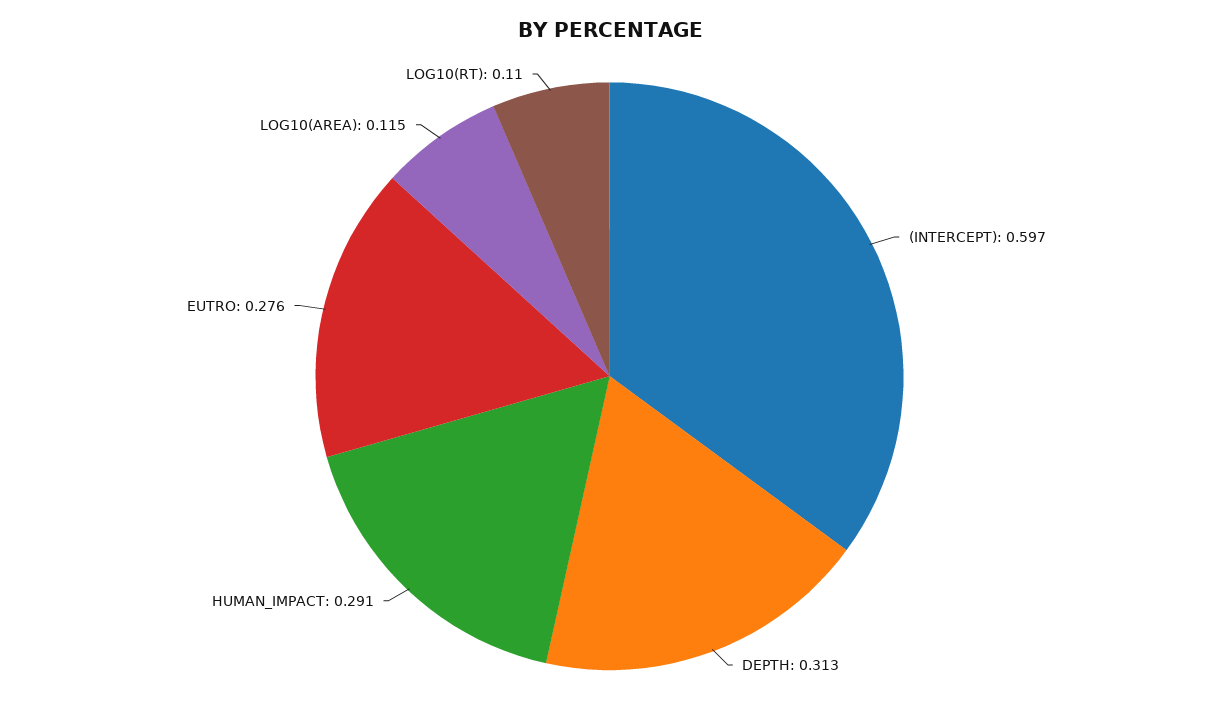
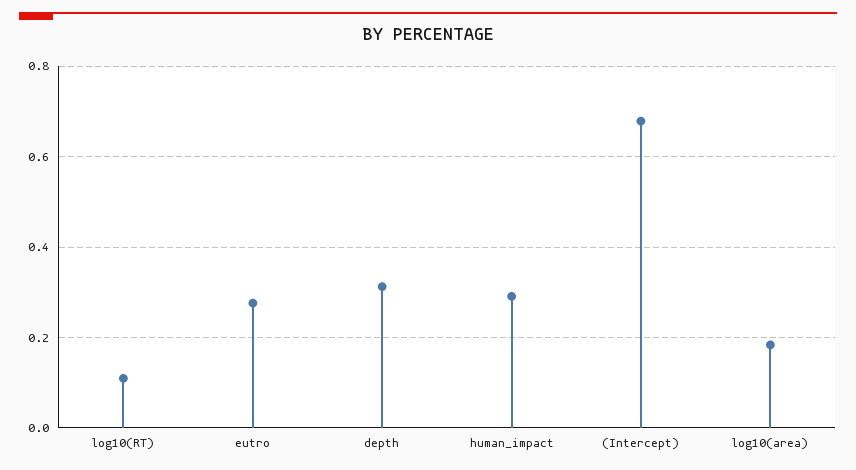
(INTERCEPT): 0.597 -> 0.68
LOG10(AREA): 0.115 -> 0.18

